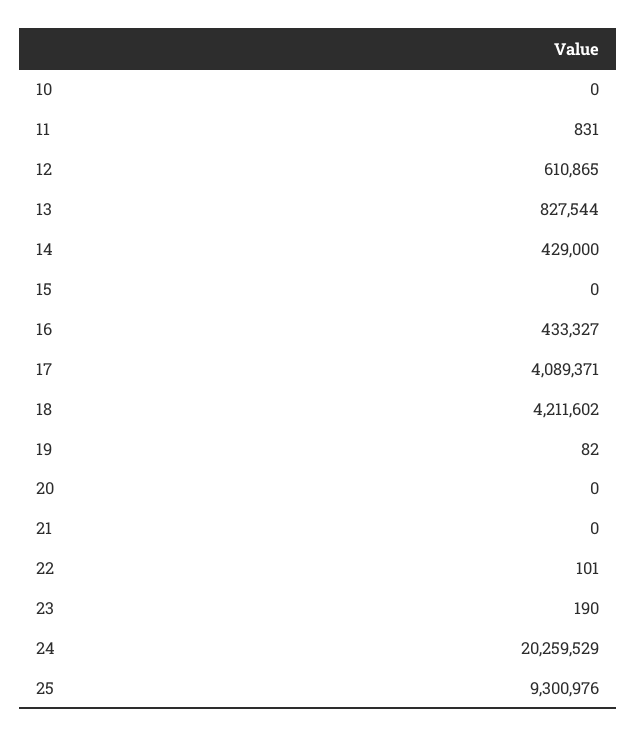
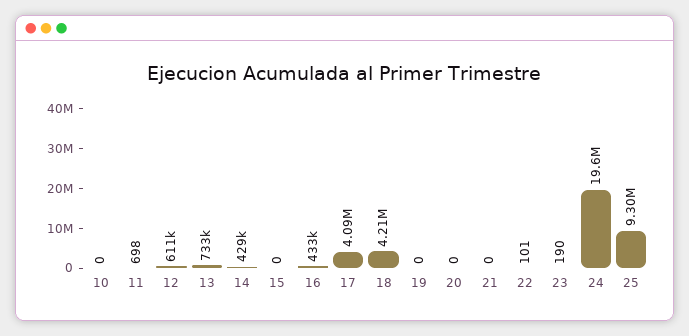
11: 831 -> 698
13: 827544 -> 733000
19: 82 -> 0
24: 20259529 -> 19600000

